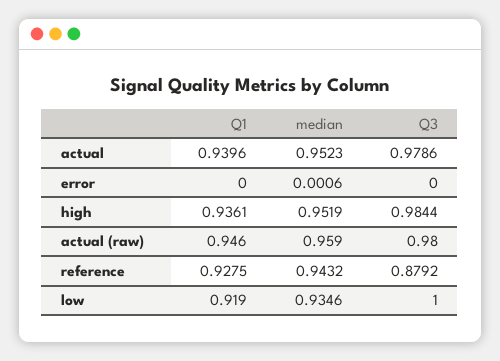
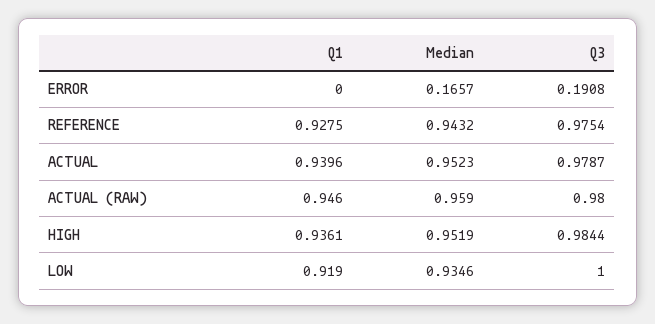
Q3, actual: 0.9786 -> 0.9787
median, error: 0.0006 -> 0.1657
Q3, error: 0 -> 0.1908
Q3, reference: 0.8792 -> 0.9754

